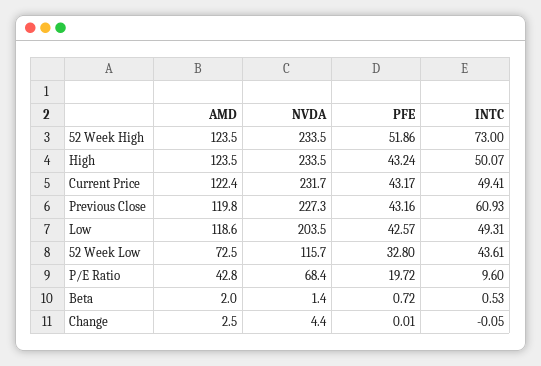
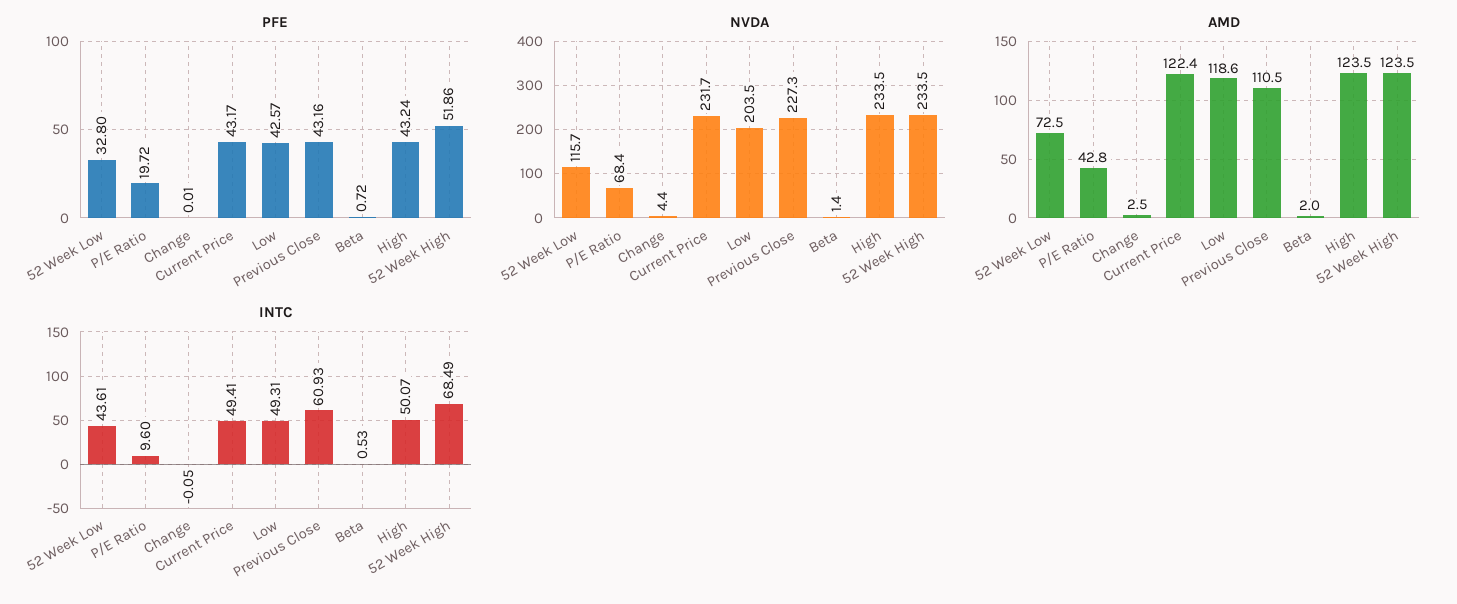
INTC, 52 Week High: 73 -> 68.49
AMD, Previous Close: 119.8 -> 110.5

